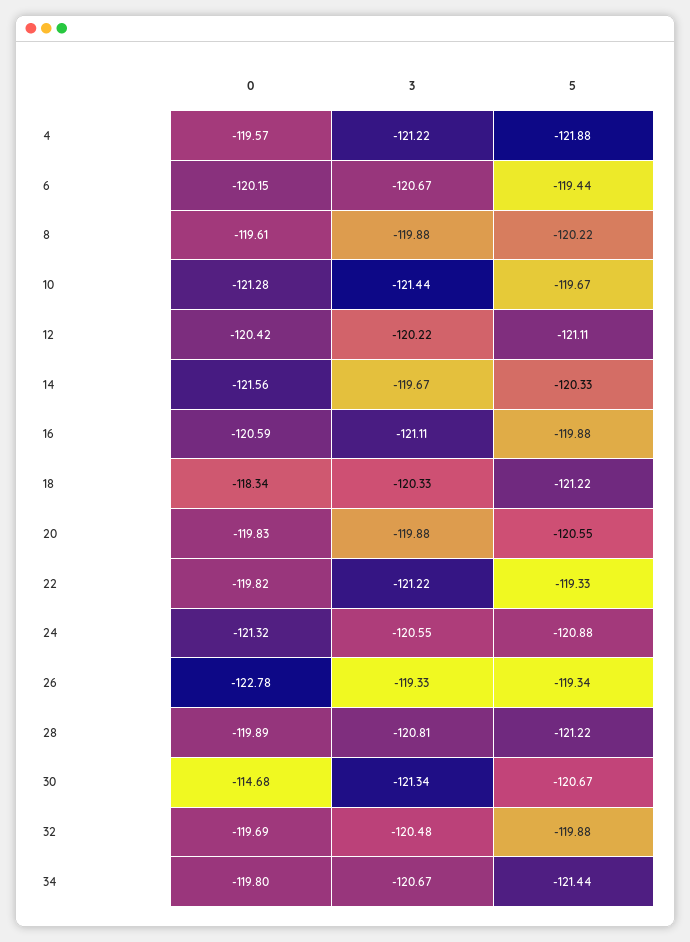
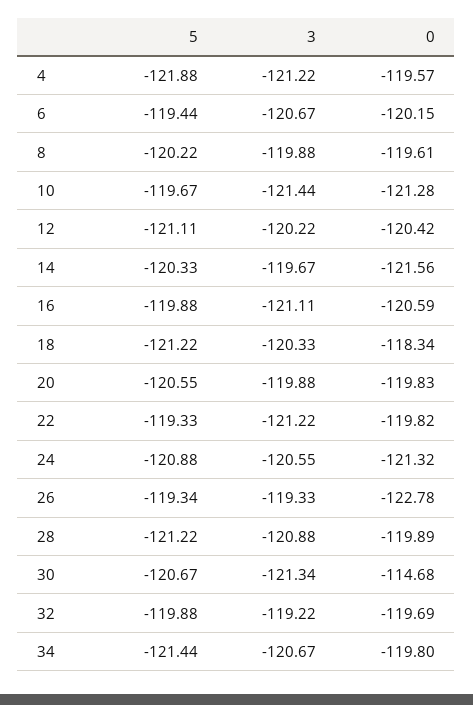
3, 28: -120.81 -> -120.88
3, 32: -120.48 -> -119.22

